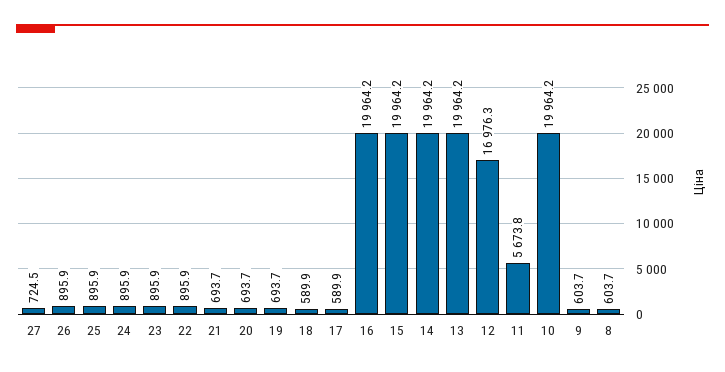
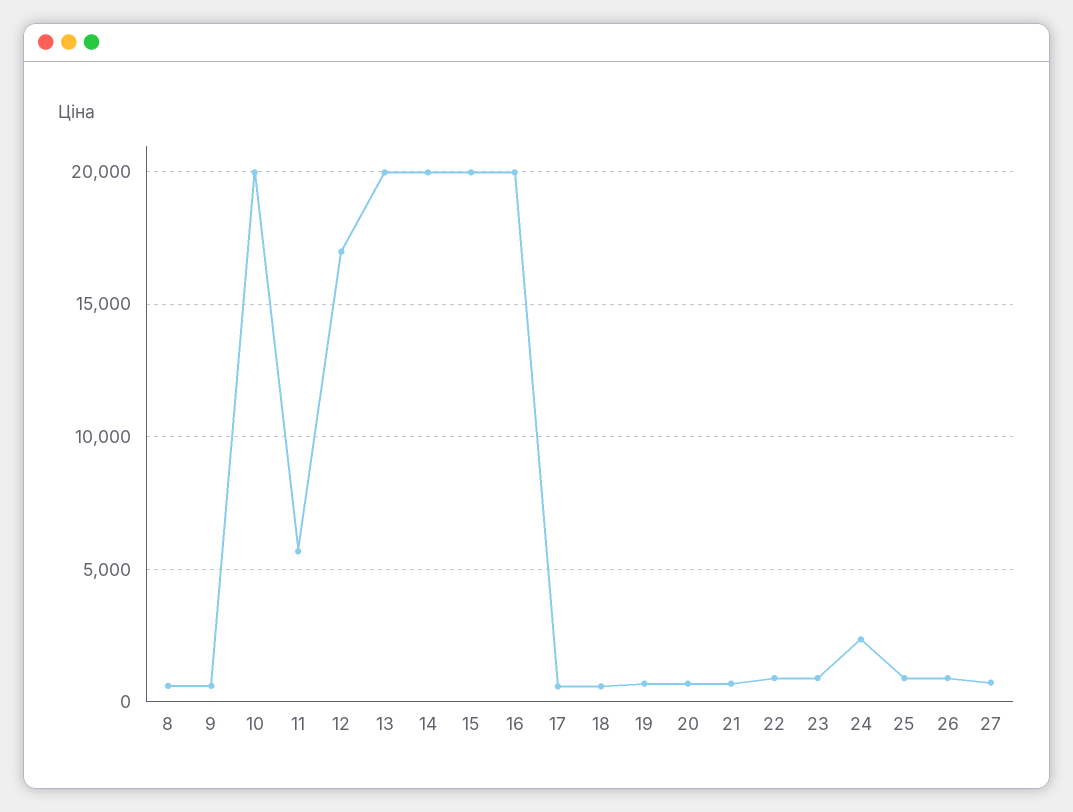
24: 895.9 -> 2500

